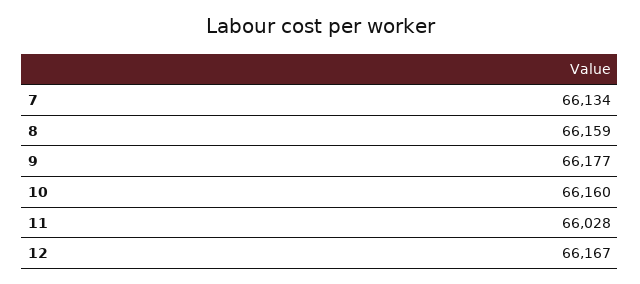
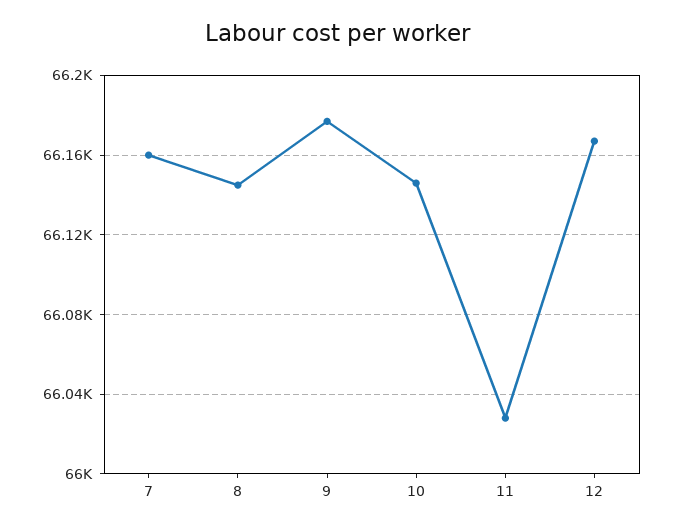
7: 66134 -> 66160
8: 66159 -> 66145
10: 66160 -> 66145

